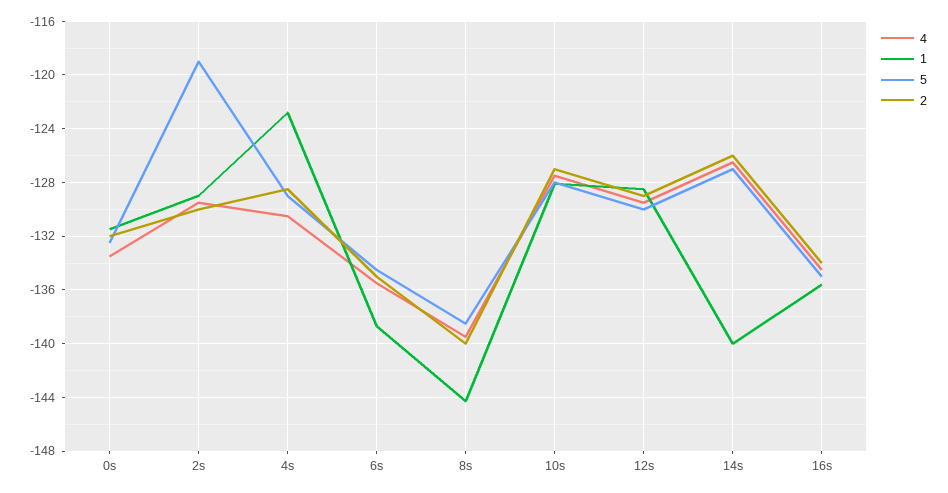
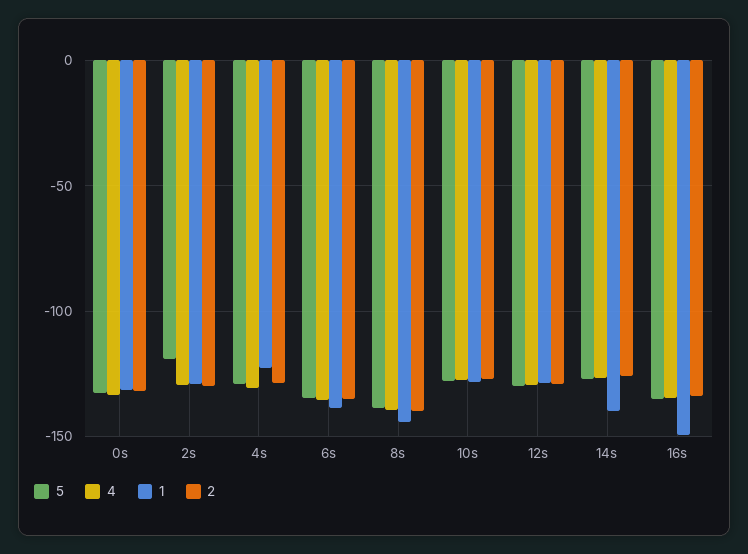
1, 16s: -135.5 -> -150

